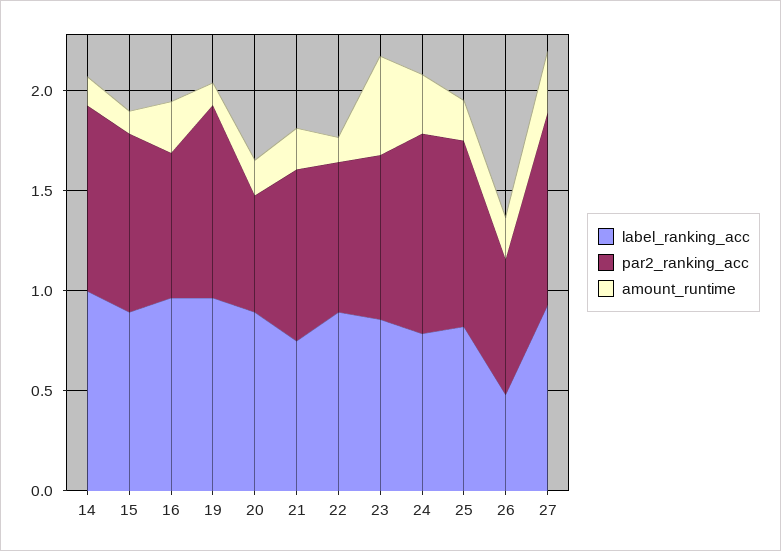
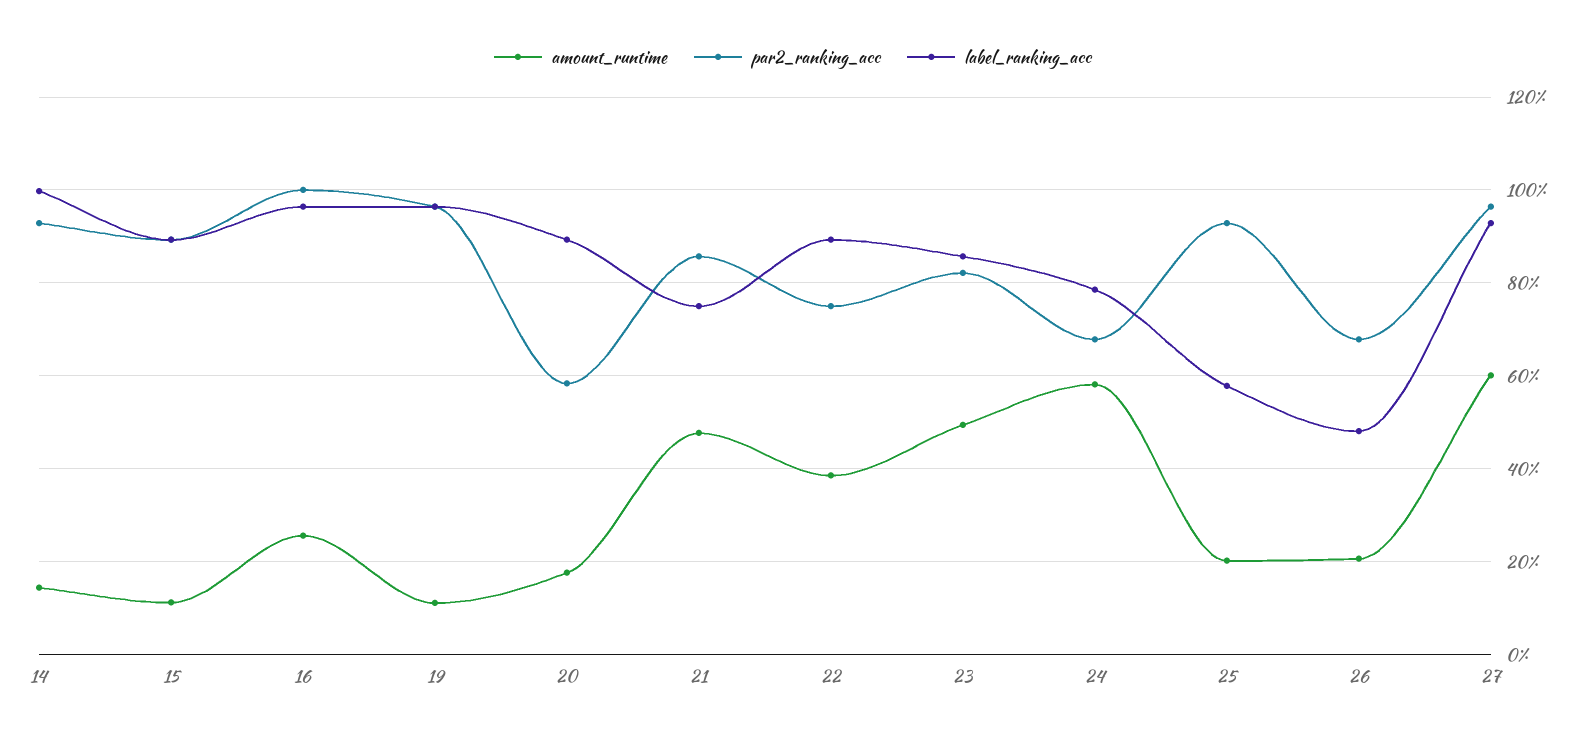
par2_ranking_acc, 16: 0.7 -> 1
amount_runtime, 21: 0.2 -> 0.48
amount_runtime, 22: 0.1 -> 0.38
par2_ranking_acc, 24: 1 -> 0.68
amount_runtime, 24: 0.3 -> 0.58
label_ranking_acc, 25: 0.8 -> 0.58
amount_runtime, 27: 0.3 -> 0.6

